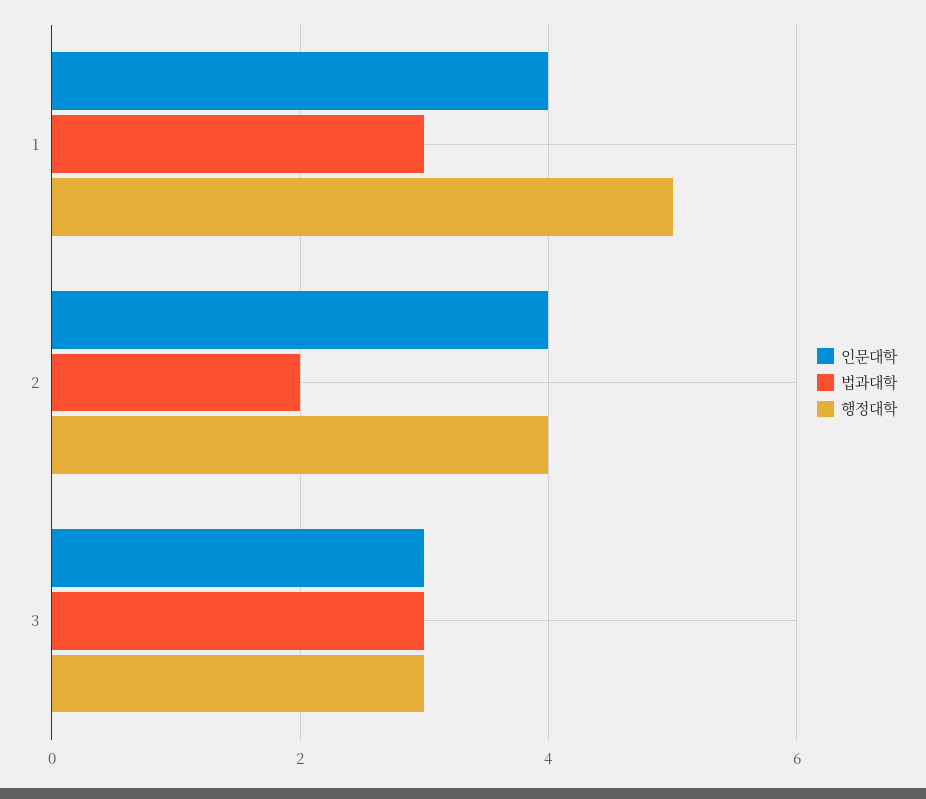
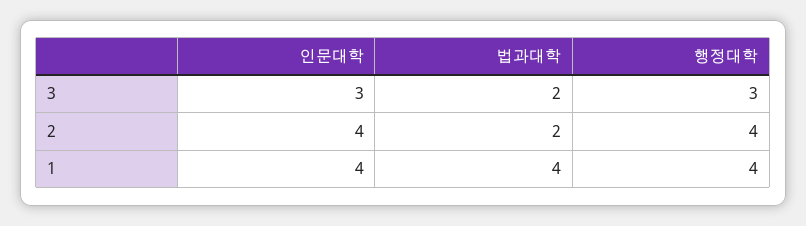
법과대학, 1: 3 -> 4
행정대학, 1: 5 -> 4
법과대학, 3: 3 -> 2

